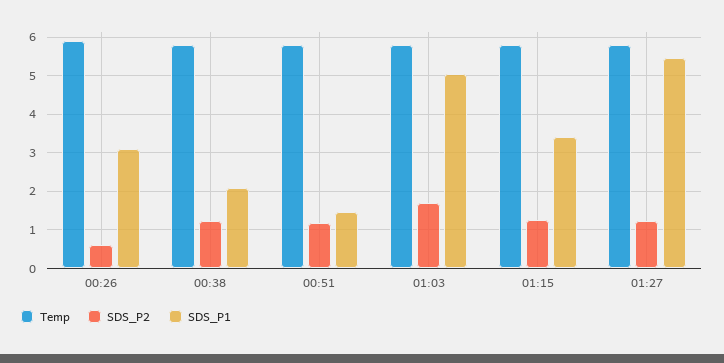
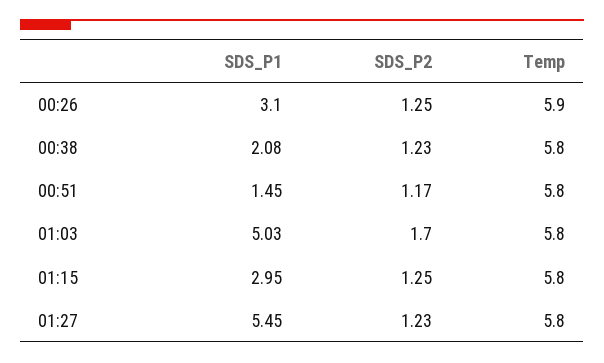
SDS_P2, 00:26: 0.6 -> 1.25
SDS_P1, 01:15: 3.4 -> 2.95

